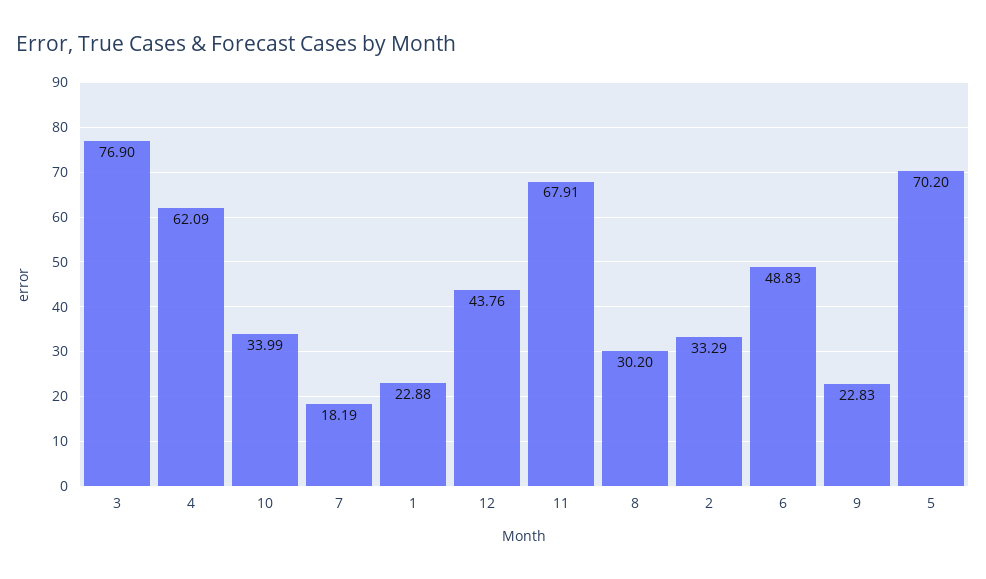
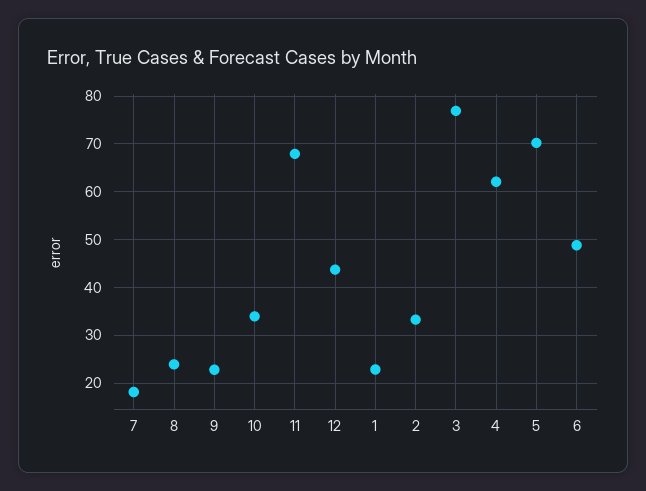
8: 30.2 -> 24

